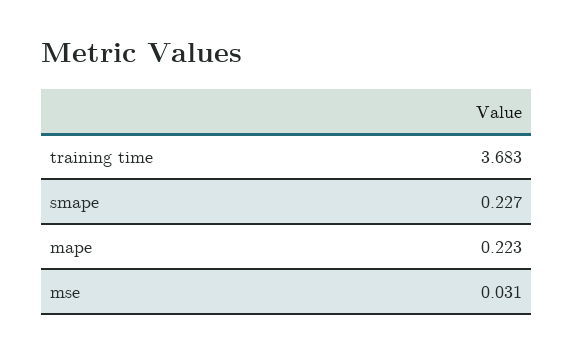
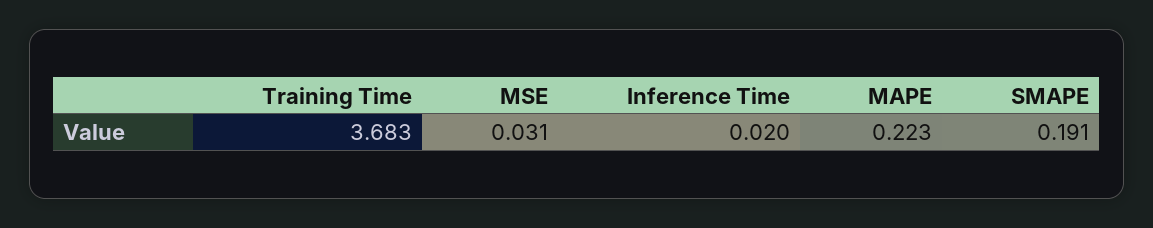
smape: 0.227 -> 0.191
Inference Time: none -> 0.02

